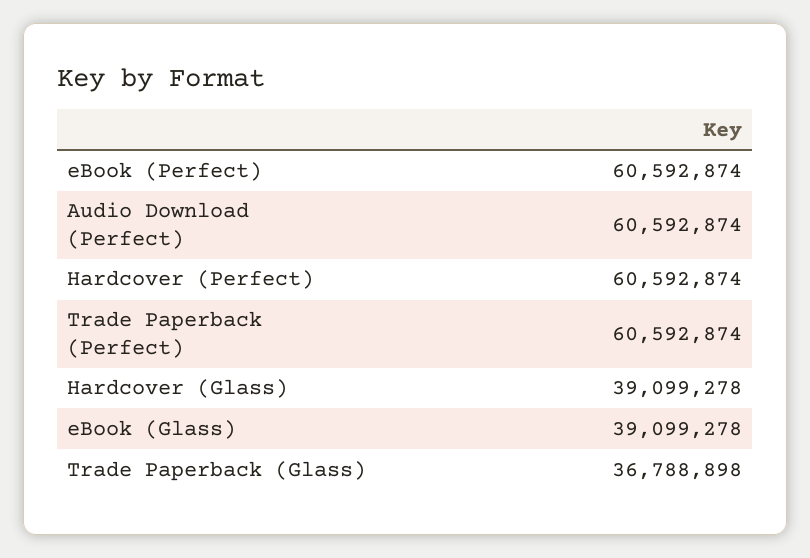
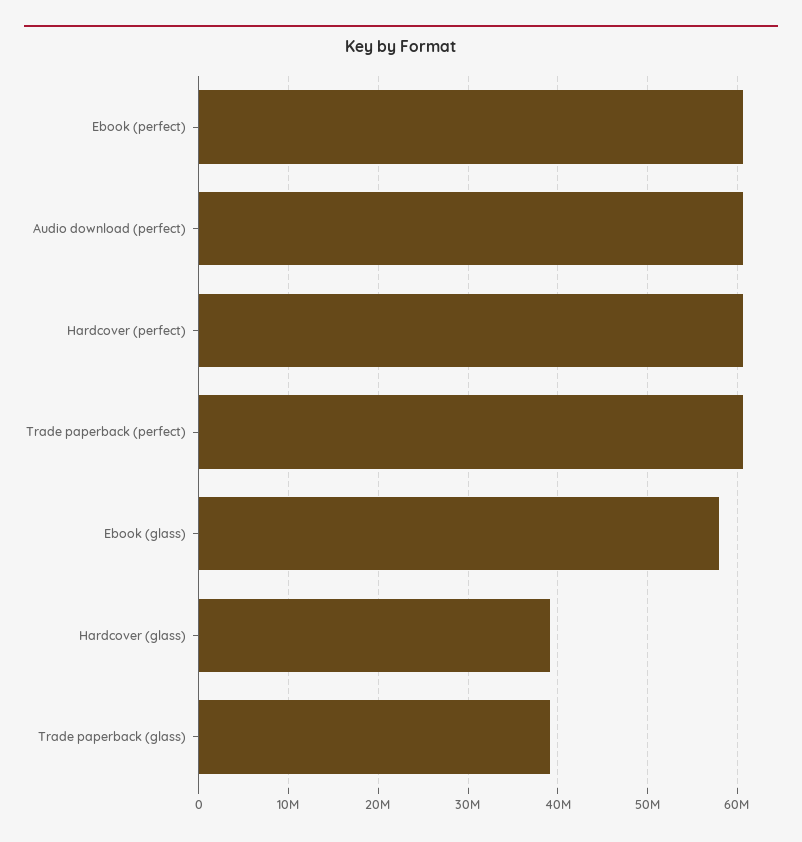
eBook (Glass): 39099278 -> 58000000
Trade Paperback (Glass): 36788898 -> 39000000

